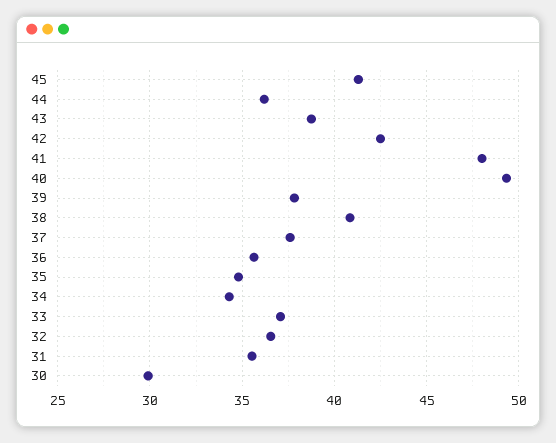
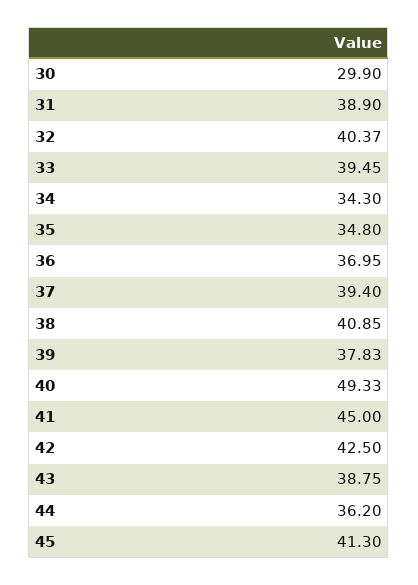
41: 48 -> 45
37: 37.5 -> 39.4
36: 35.5 -> 36.95
33: 37 -> 39.45
32: 36.5 -> 40.37
31: 35.5 -> 38.9

